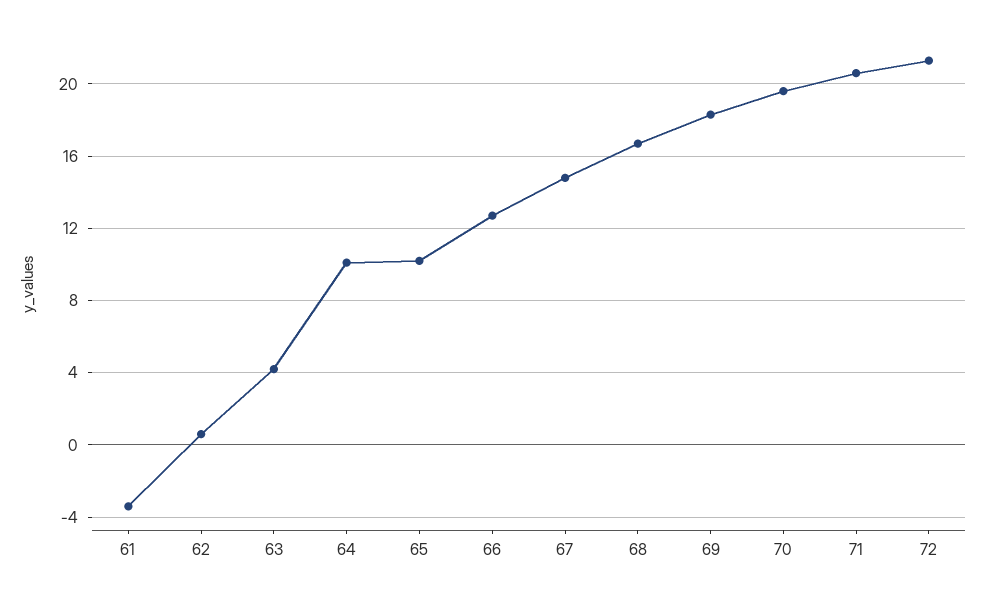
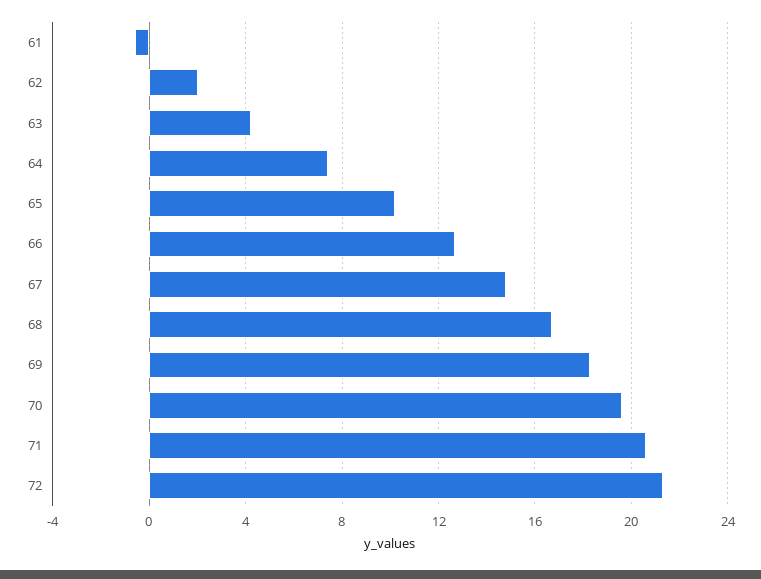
61: -3.5 -> -0.5
62: 0.5 -> 2
64: 10 -> 7.5

